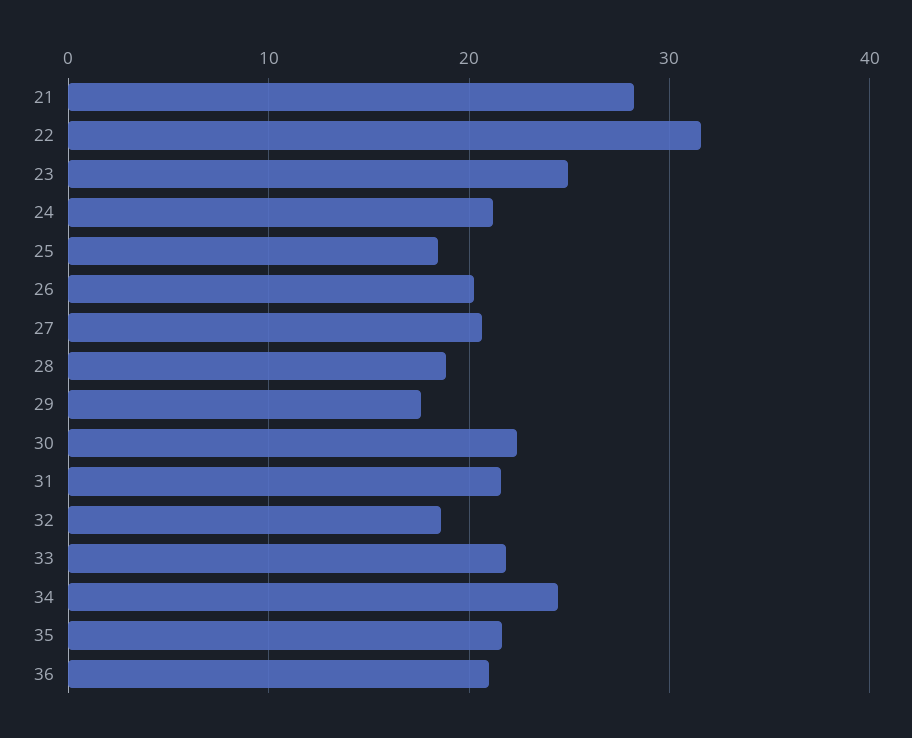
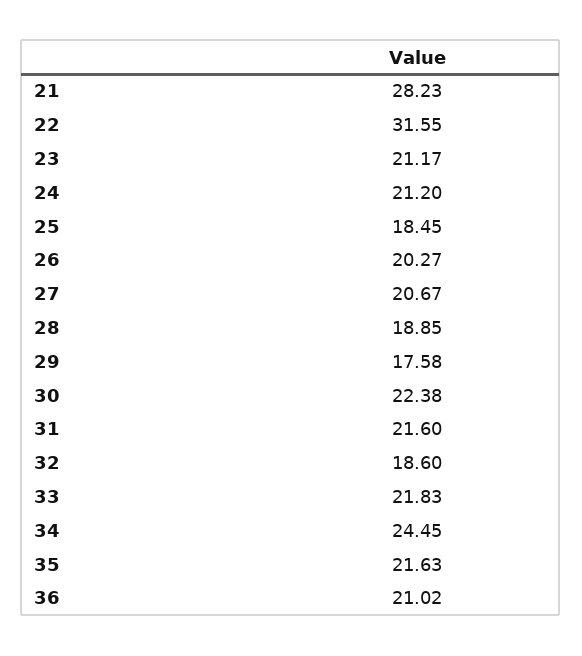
23: 25 -> 21.17

